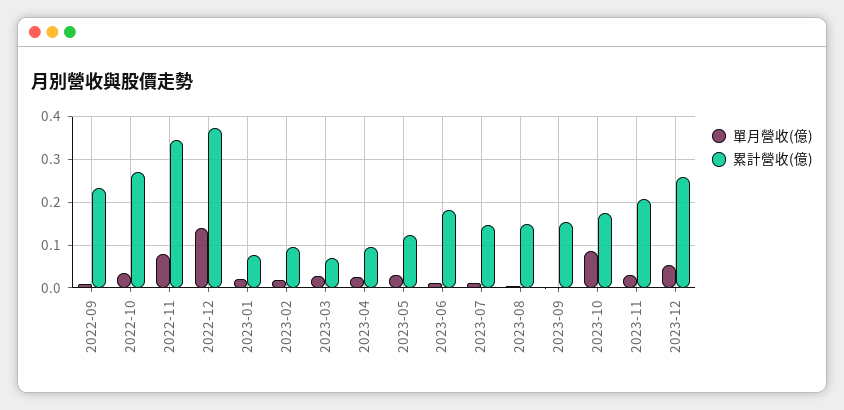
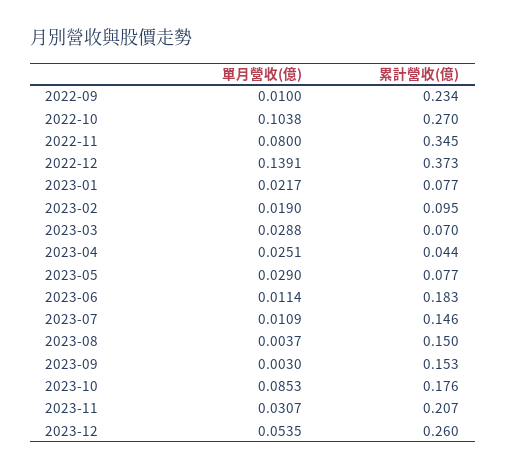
單月營收(億), 2022-10: 0.04 -> 0.1038
累計營收(億), 2023-04: 0.1 -> 0.044
累計營收(億), 2023-05: 0.12 -> 0.077

